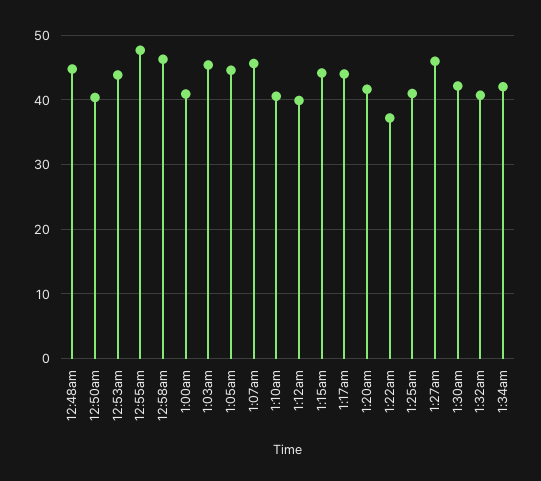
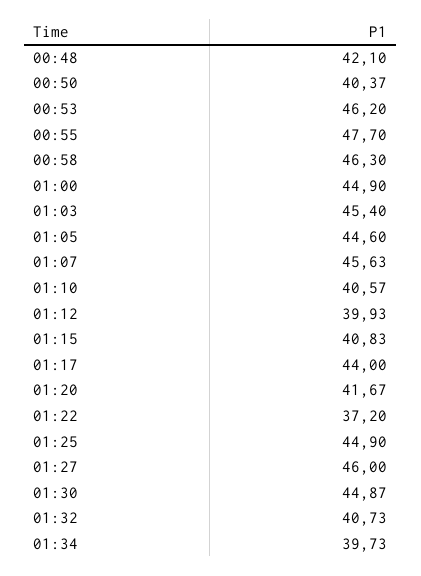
12:48am: 45 -> 42.1
12:53am: 44 -> 46.2
1:00am: 41 -> 44.9
1:15am: 44 -> 40.83
1:25am: 41 -> 44.9
1:30am: 42 -> 44.87
1:34am: 42 -> 39.73

